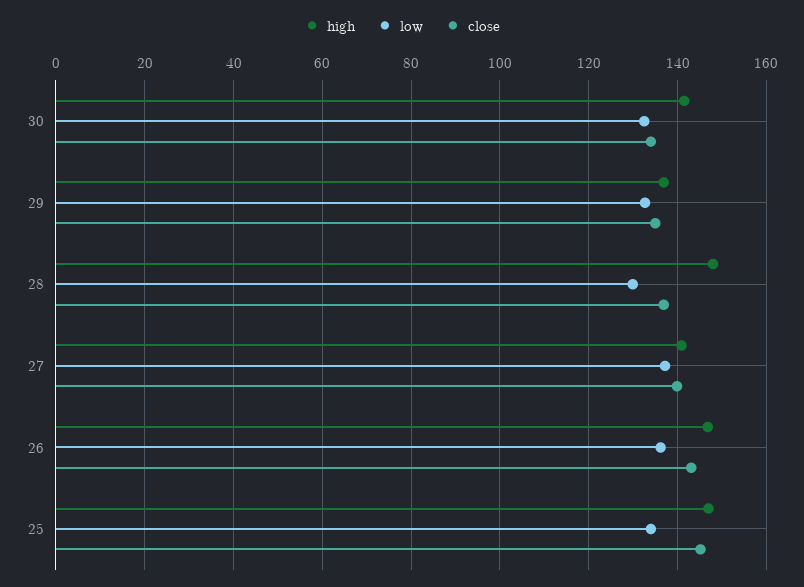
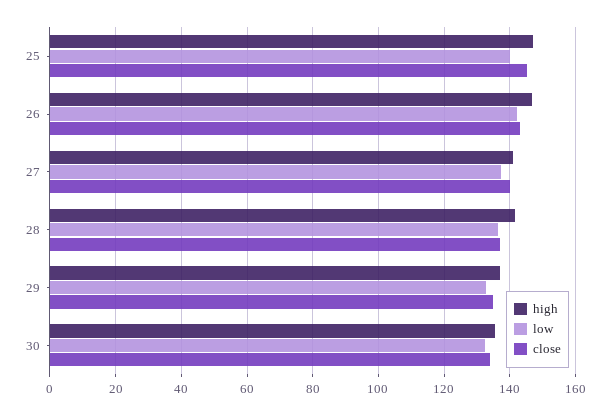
high, 30: 142 -> 136
high, 28: 148 -> 142
low, 28: 130 -> 136
low, 26: 136 -> 142
low, 25: 134 -> 140

